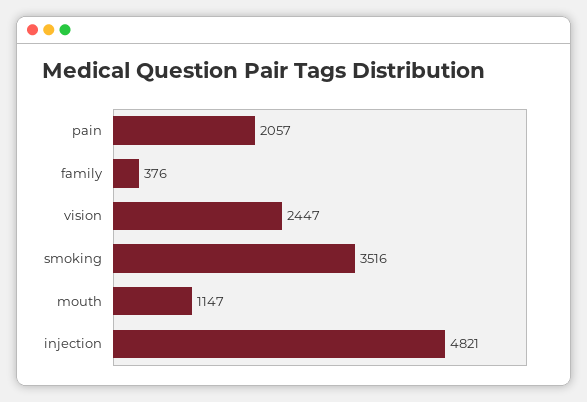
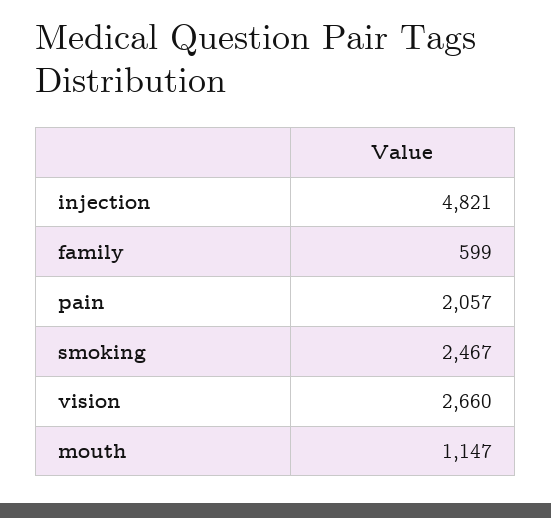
family: 376 -> 599
vision: 2447 -> 2660
smoking: 3516 -> 2467

